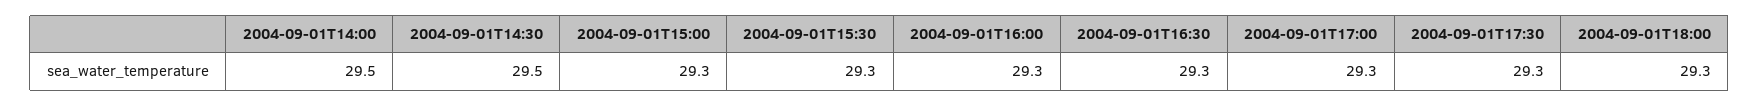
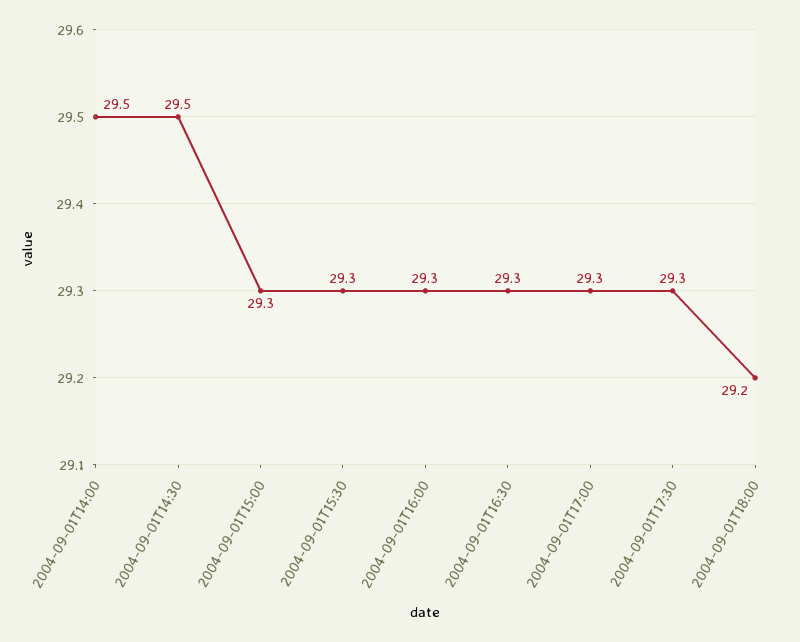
2004-09-01T18:00: 29.3 -> 29.2

